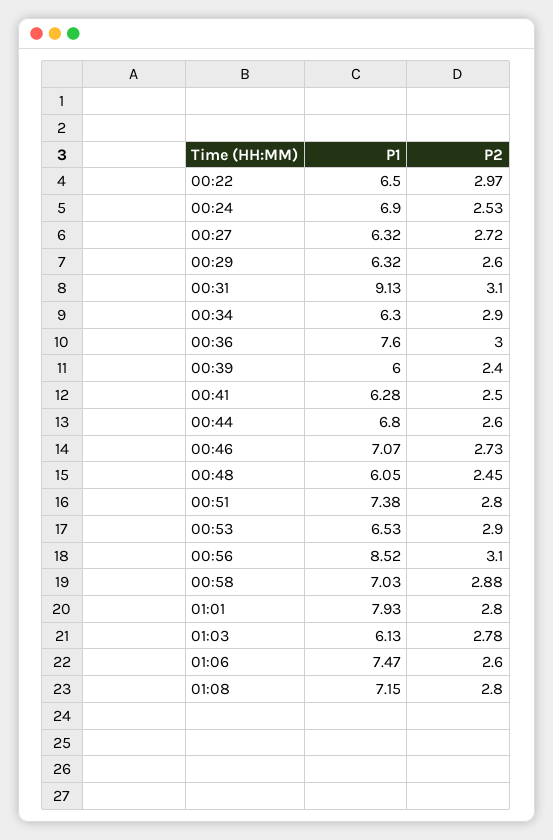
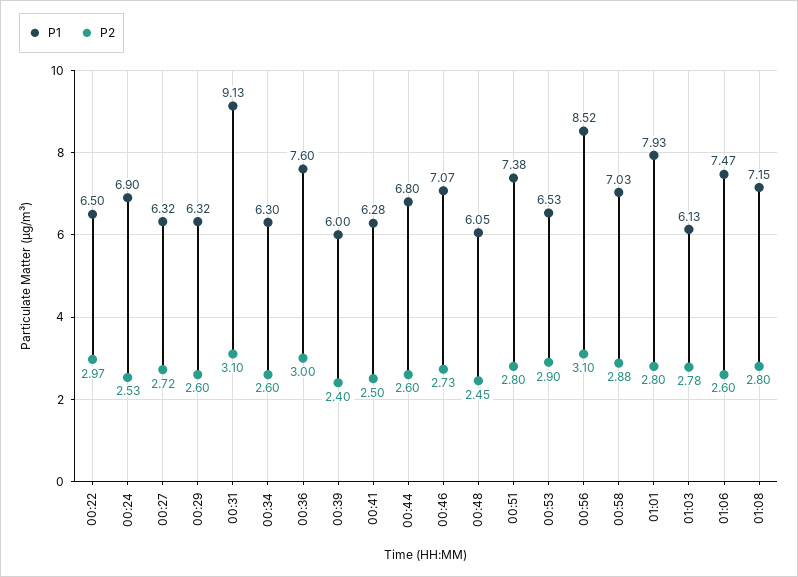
P2, 00:34: 2.9 -> 2.6

